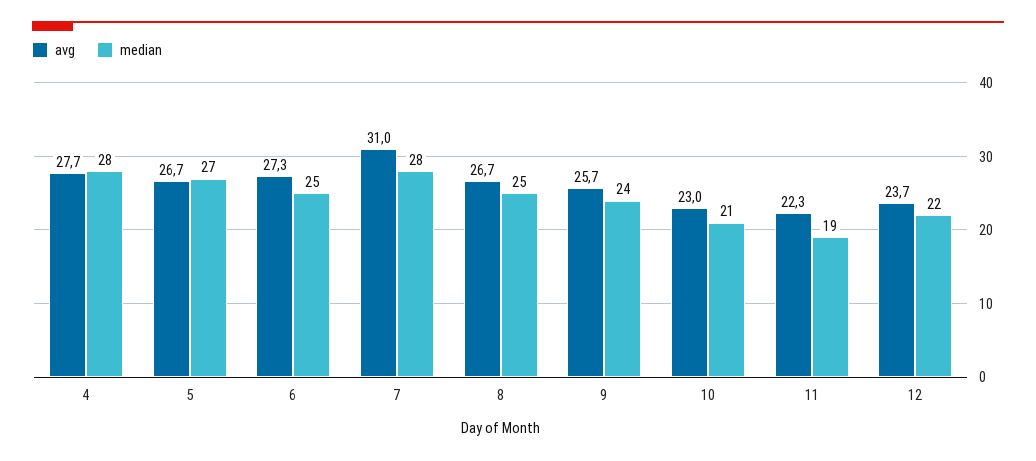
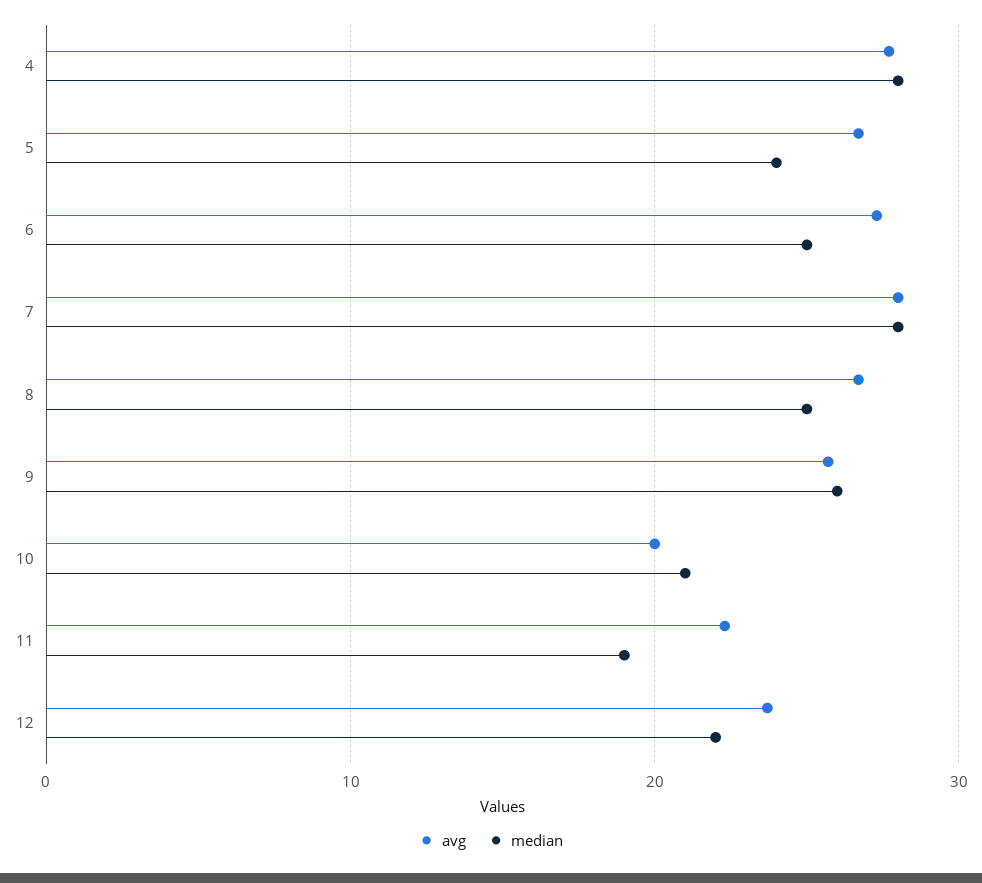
median, 5: 27 -> 24
avg, 7: 31 -> 28
median, 9: 24 -> 26
avg, 10: 23 -> 20

